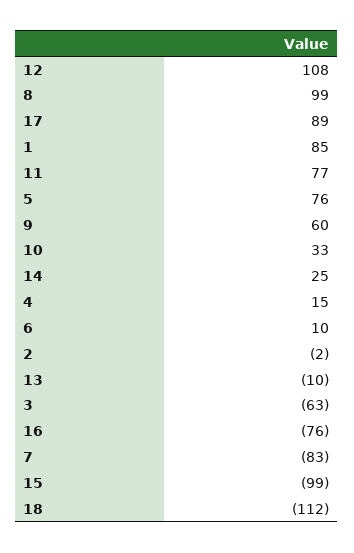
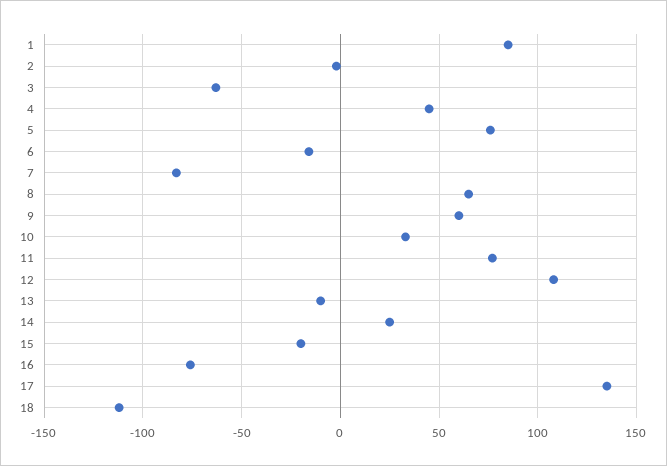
8: 99 -> 65
17: 89 -> 135
4: 15 -> 45
6: 10 -> -15
15: -99 -> -20

